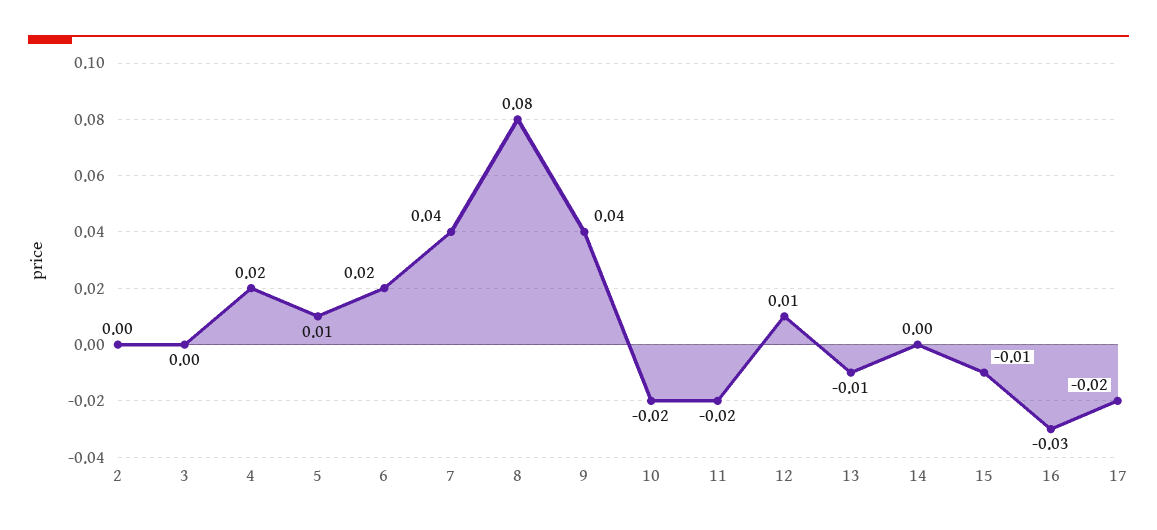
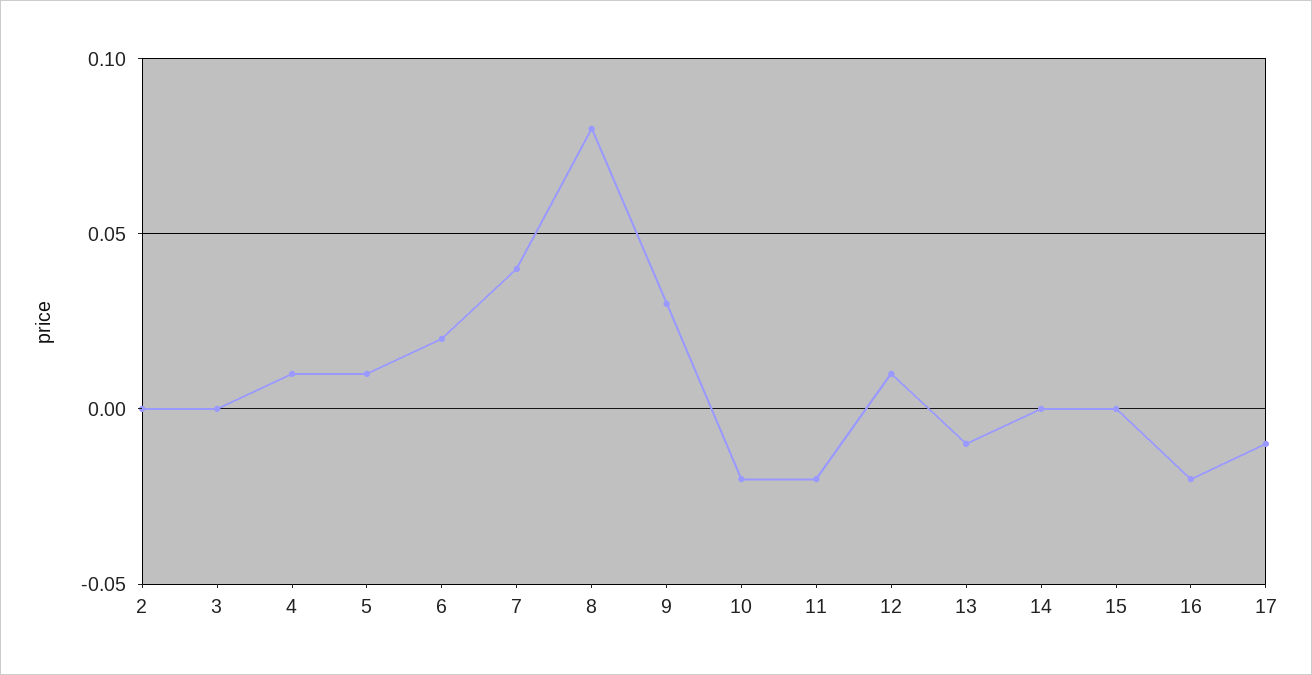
4: 0.02 -> 0.01
9: 0.04 -> 0.03
15: -0.01 -> 0
16: -0.03 -> -0.02
17: -0.02 -> -0.01

